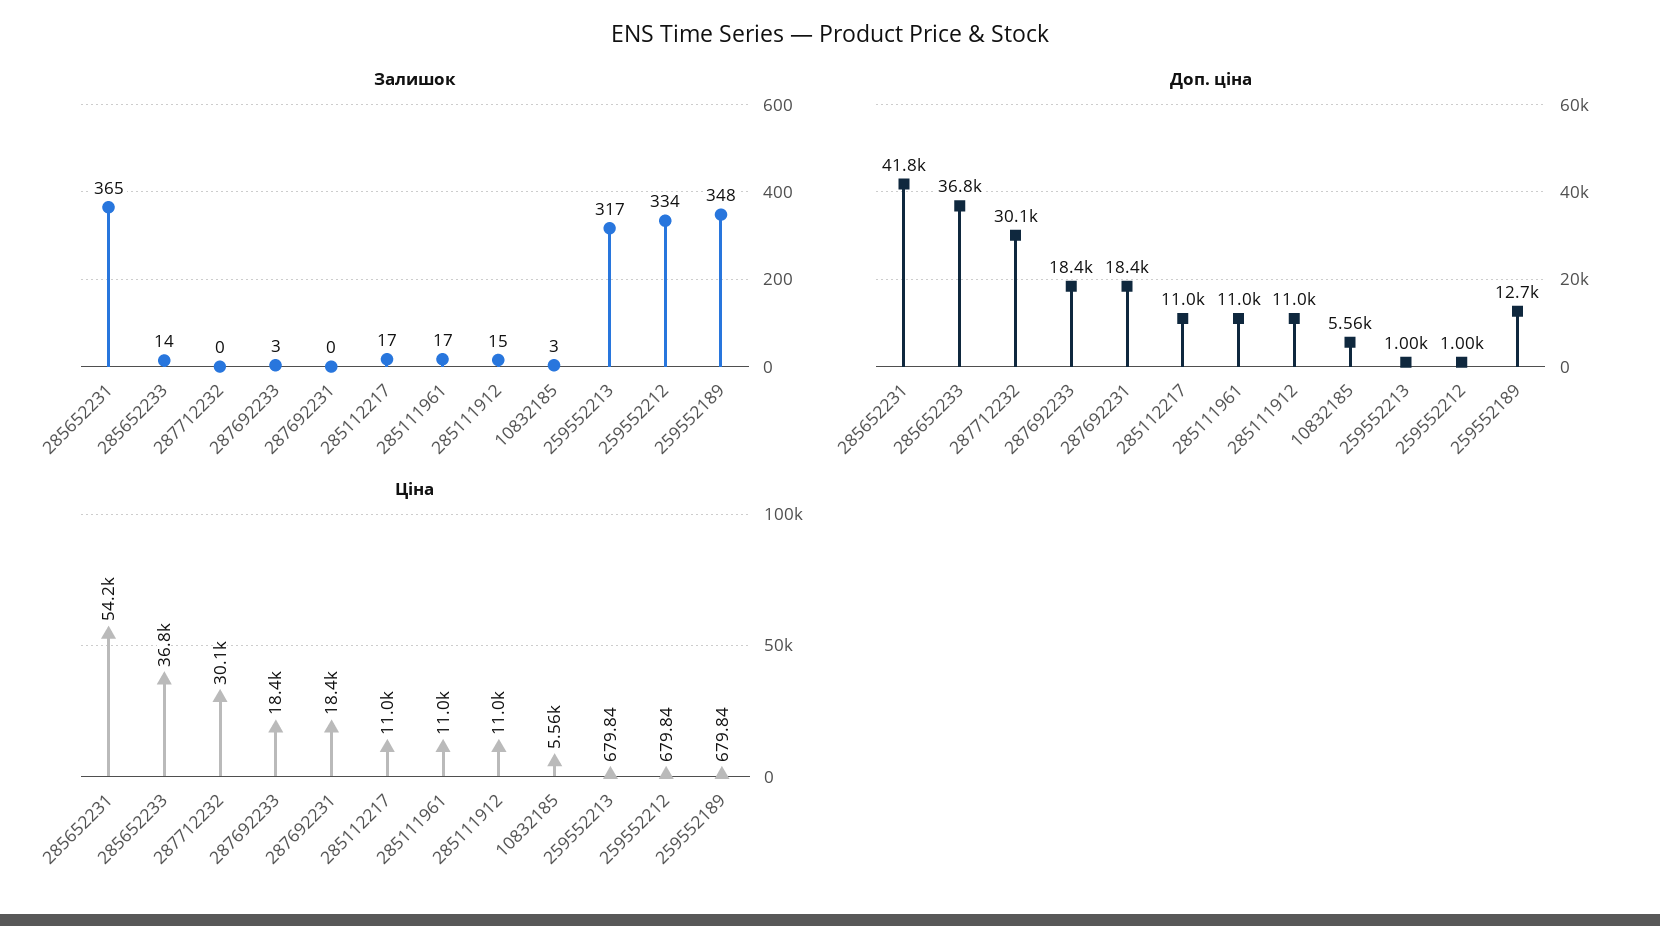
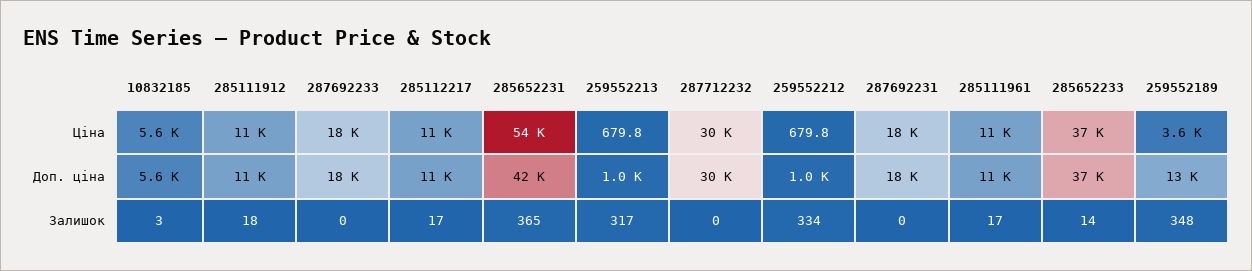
Залишок, 287692233: 3 -> 0
Залишок, 285111912: 15 -> 18
Ціна, 259552189: 679.84 -> 3600

